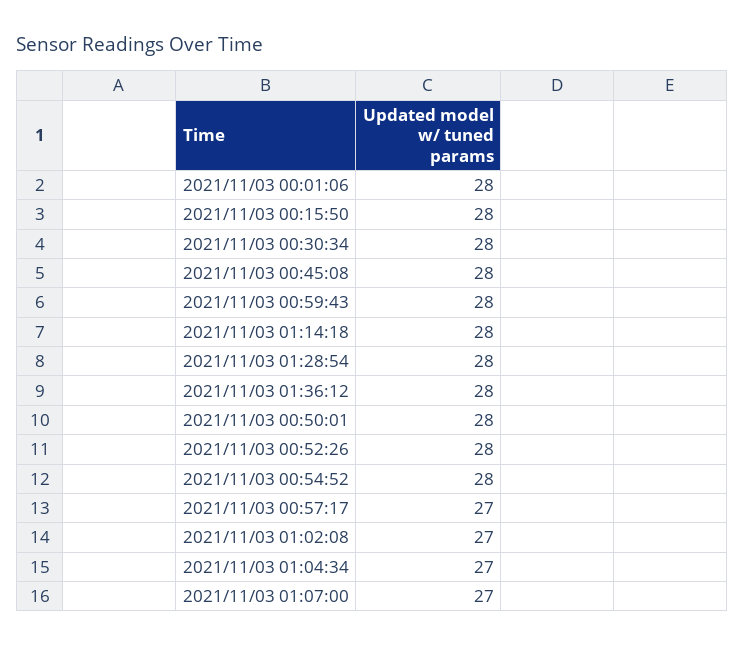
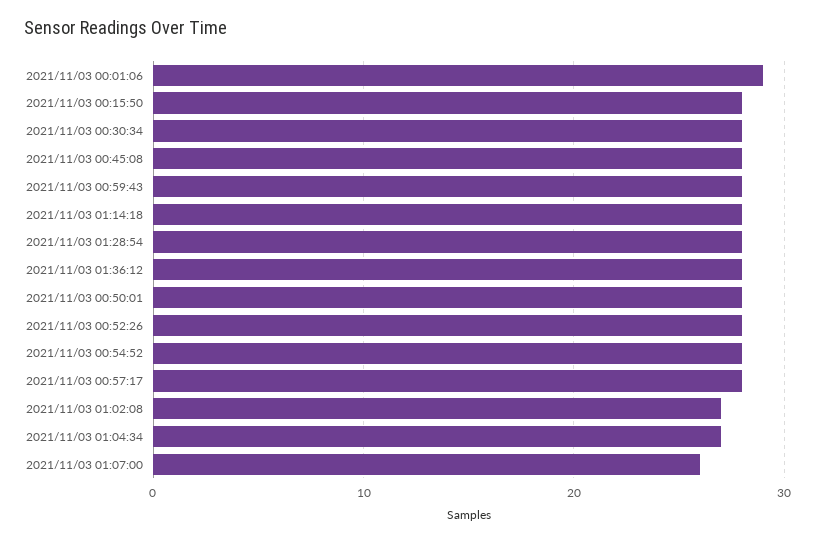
2021/11/03 00:01:06: 28 -> 29
2021/11/03 00:57:17: 27 -> 28
2021/11/03 01:07:00: 27 -> 26

